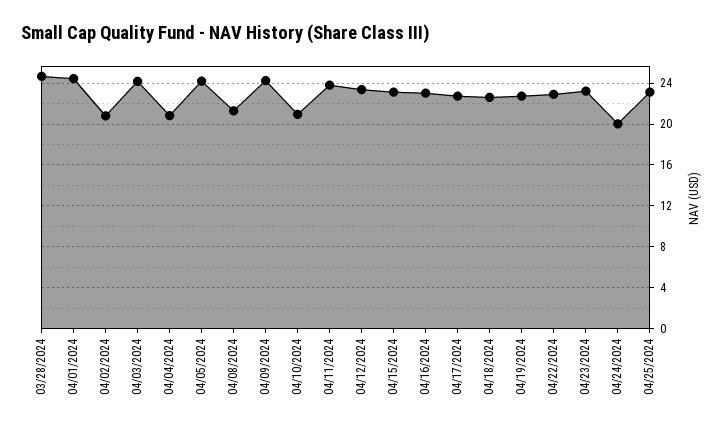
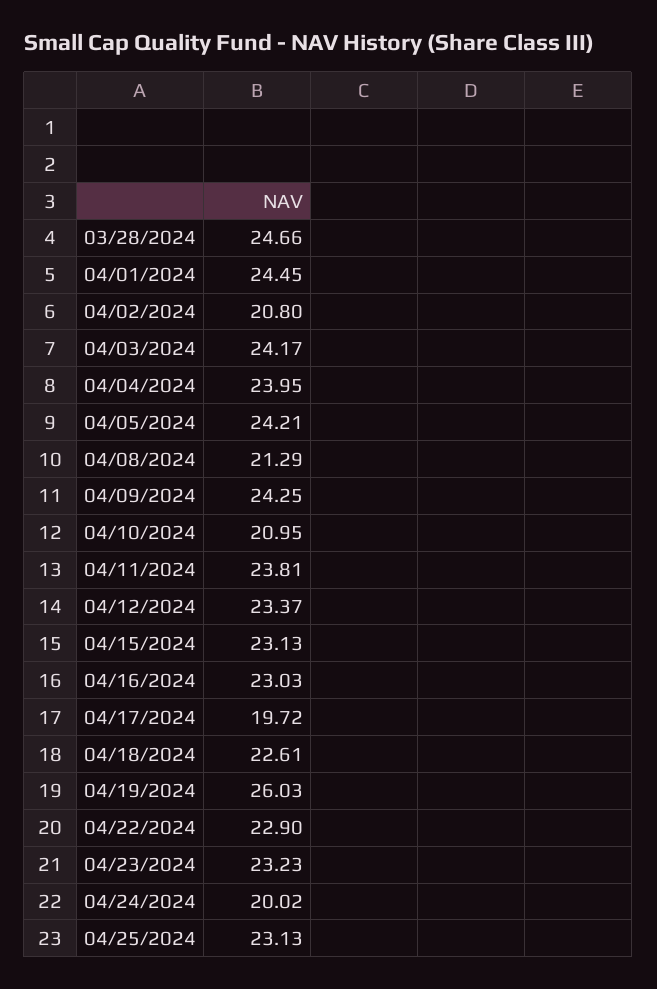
04/04/2024: 21 -> 23.95
04/17/2024: 23 -> 19.72
04/19/2024: 23 -> 26.03

